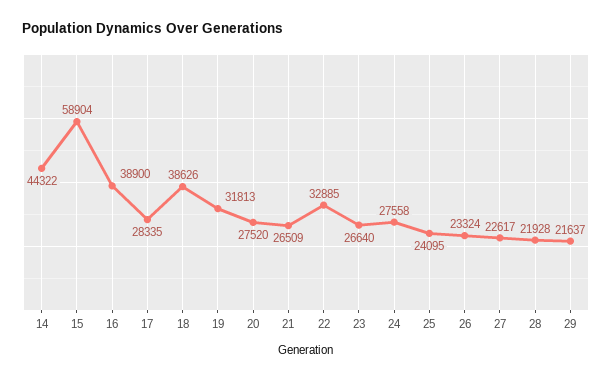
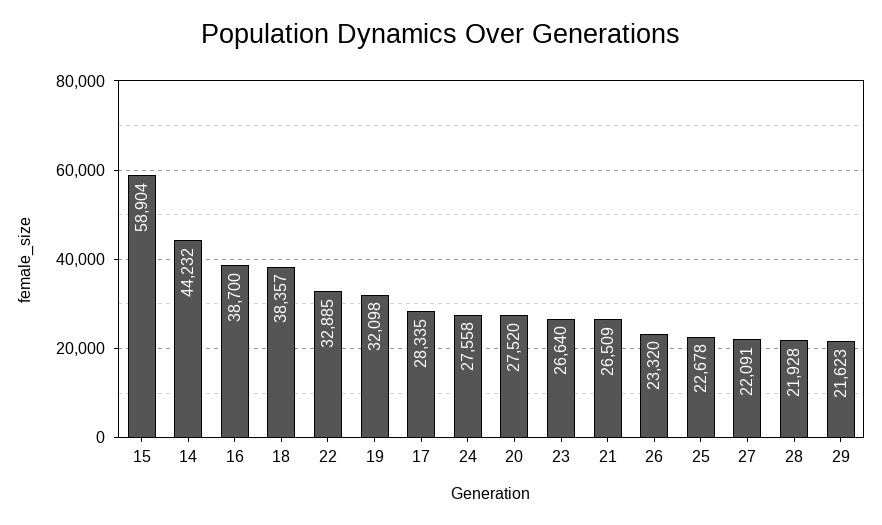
14: 44322 -> 44232
16: 38900 -> 38700
18: 38626 -> 38357
19: 31813 -> 32098
25: 24095 -> 22678
26: 23324 -> 23320
27: 22617 -> 22091
29: 21637 -> 21623

